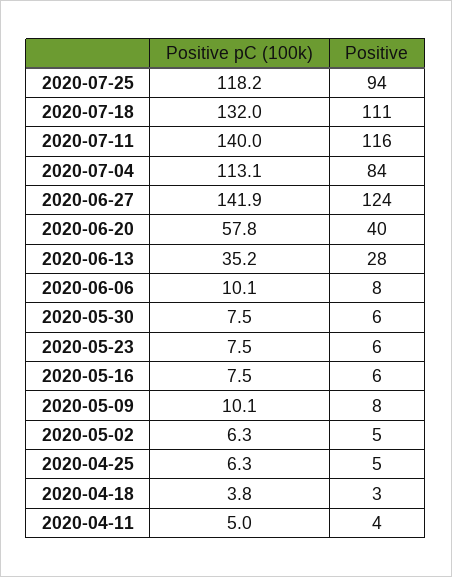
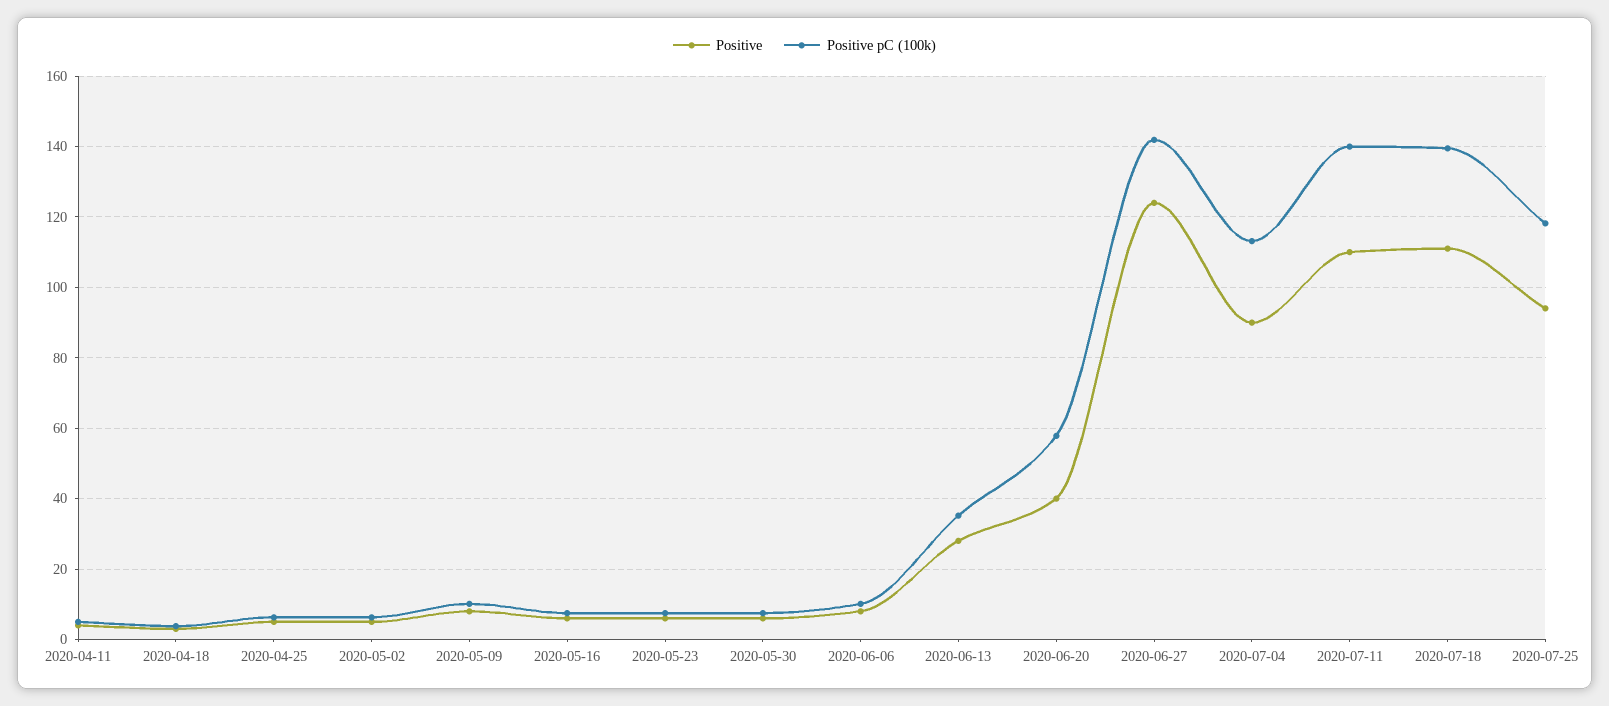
Positive pC (100k), 2020-07-18: 132 -> 140
Positive, 2020-07-11: 116 -> 110
Positive, 2020-07-04: 84 -> 90

